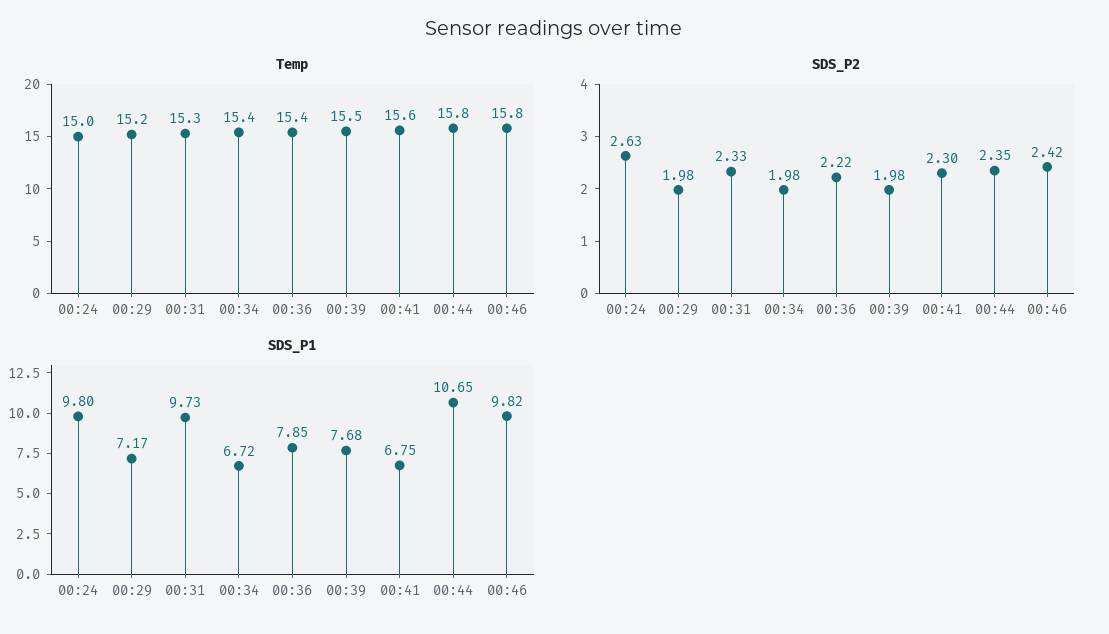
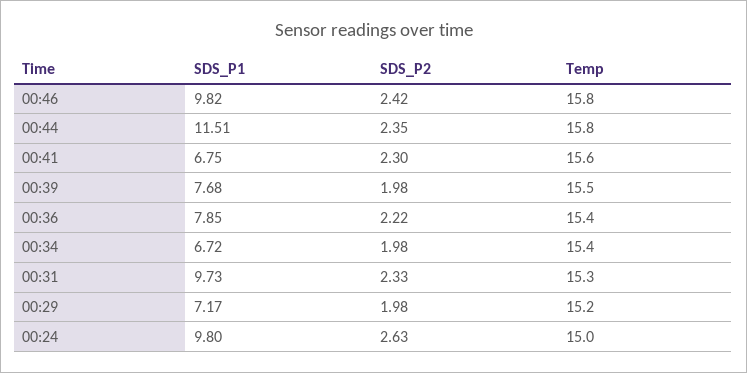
SDS_P1, 00:44: 10.65 -> 11.51

